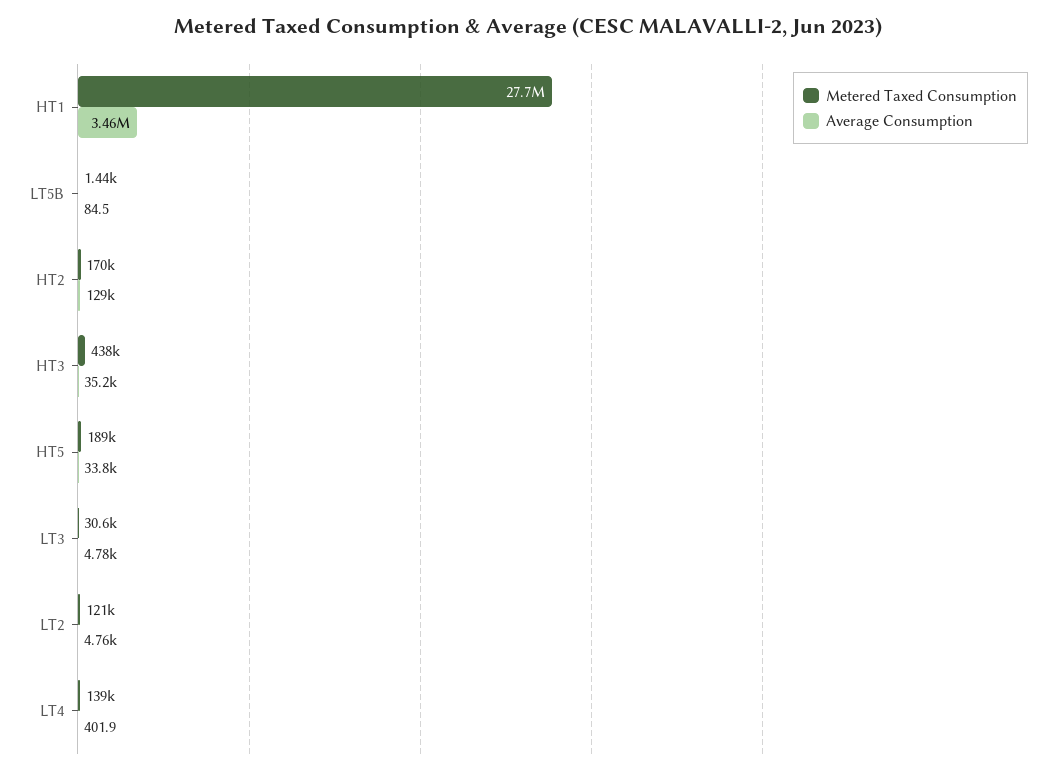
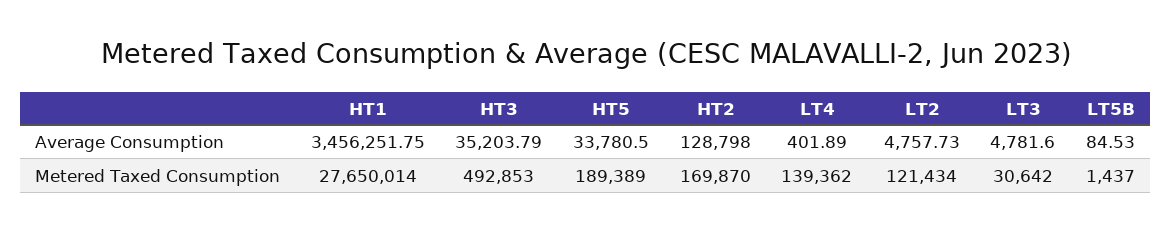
Metered Taxed Consumption, HT3: 438000 -> 492853

